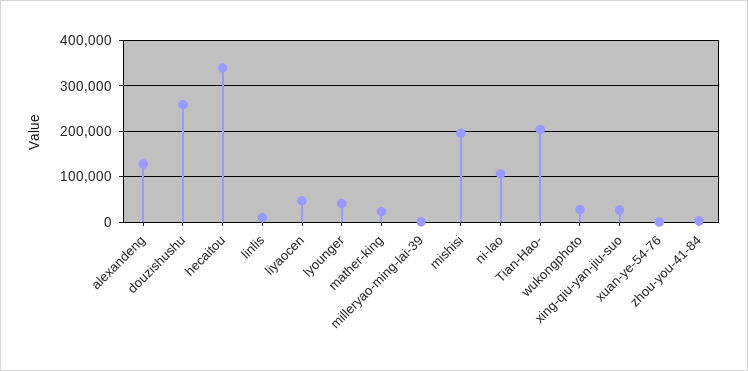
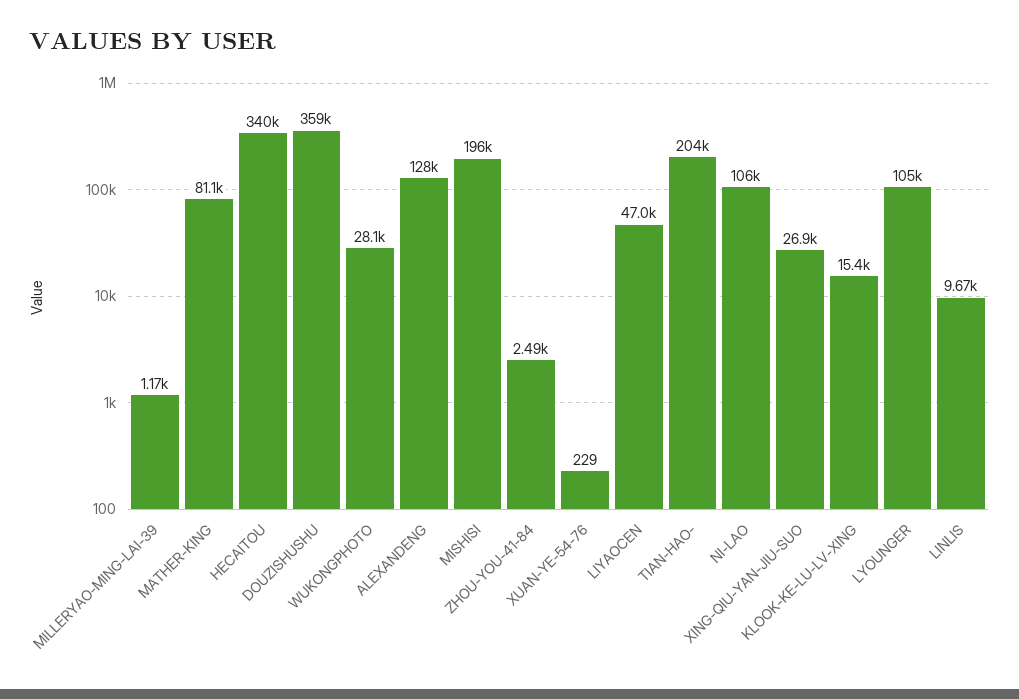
douzishushu: 260000 -> 359000
lyounger: 40000 -> 105000
mather-king: 20000 -> 81100
KLOOK-KE-LU-LV-XING: none -> 15400

